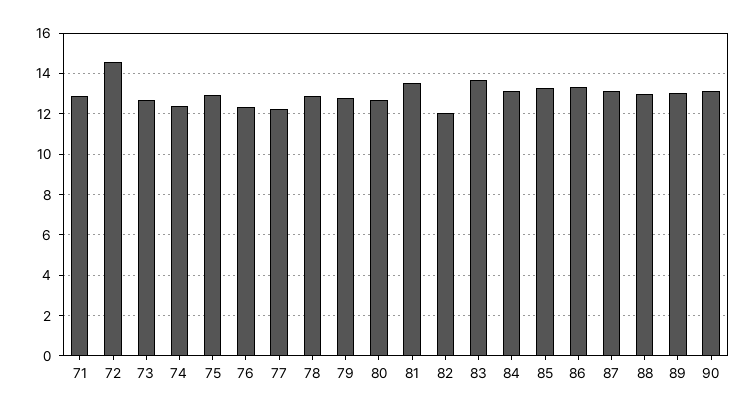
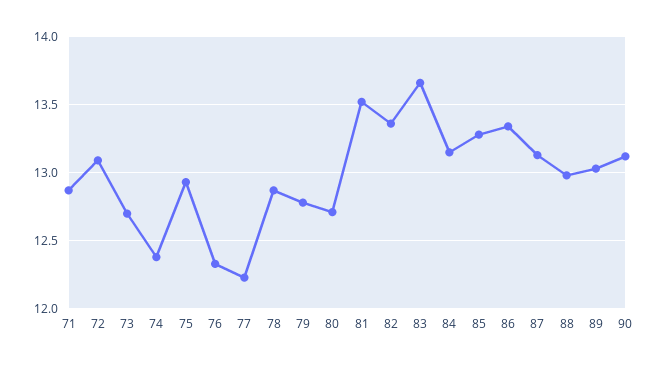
72: 14.5 -> 13.1
82: 12 -> 13.35

